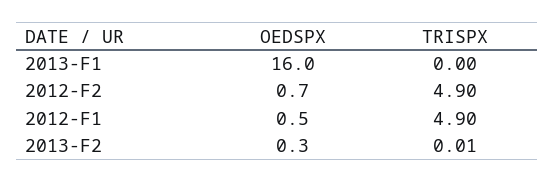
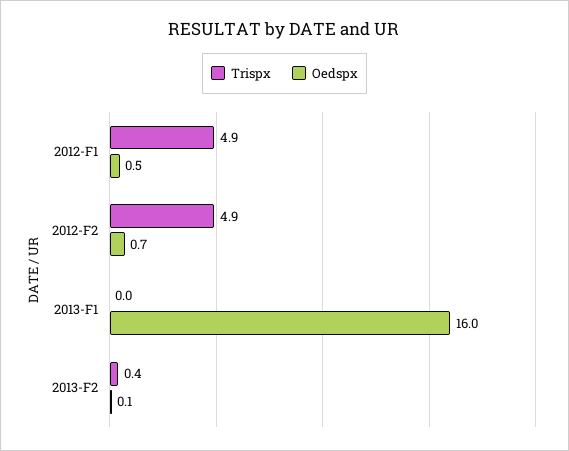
OEDSPX, 2013-F2: 0.3 -> 0.1
TRISPX, 2013-F2: 0.01 -> 0.4

